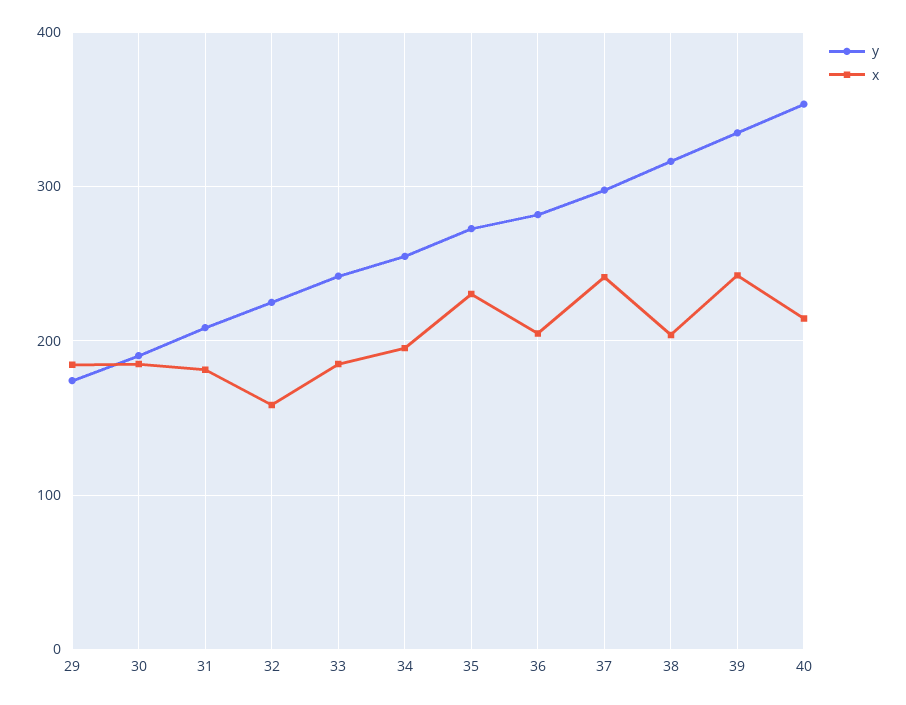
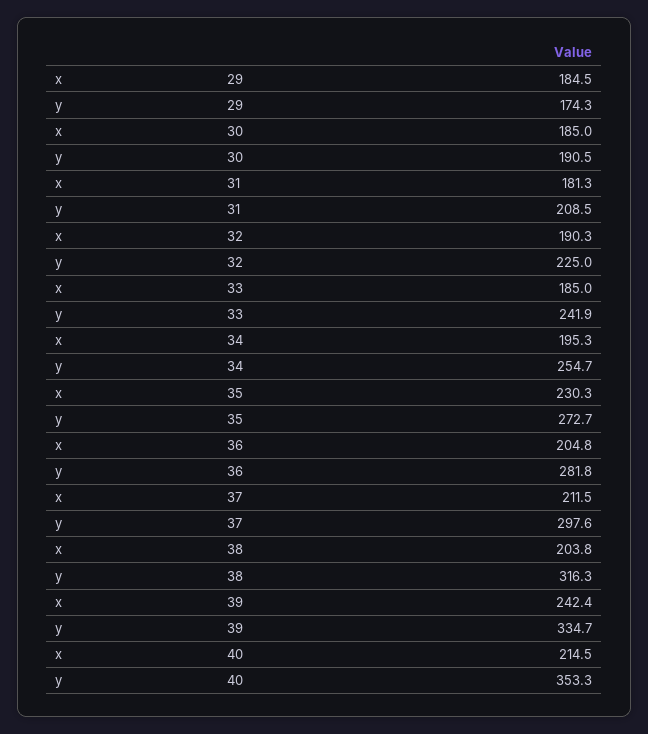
x, 32: 160 -> 190.3
x, 37: 240 -> 211.5

